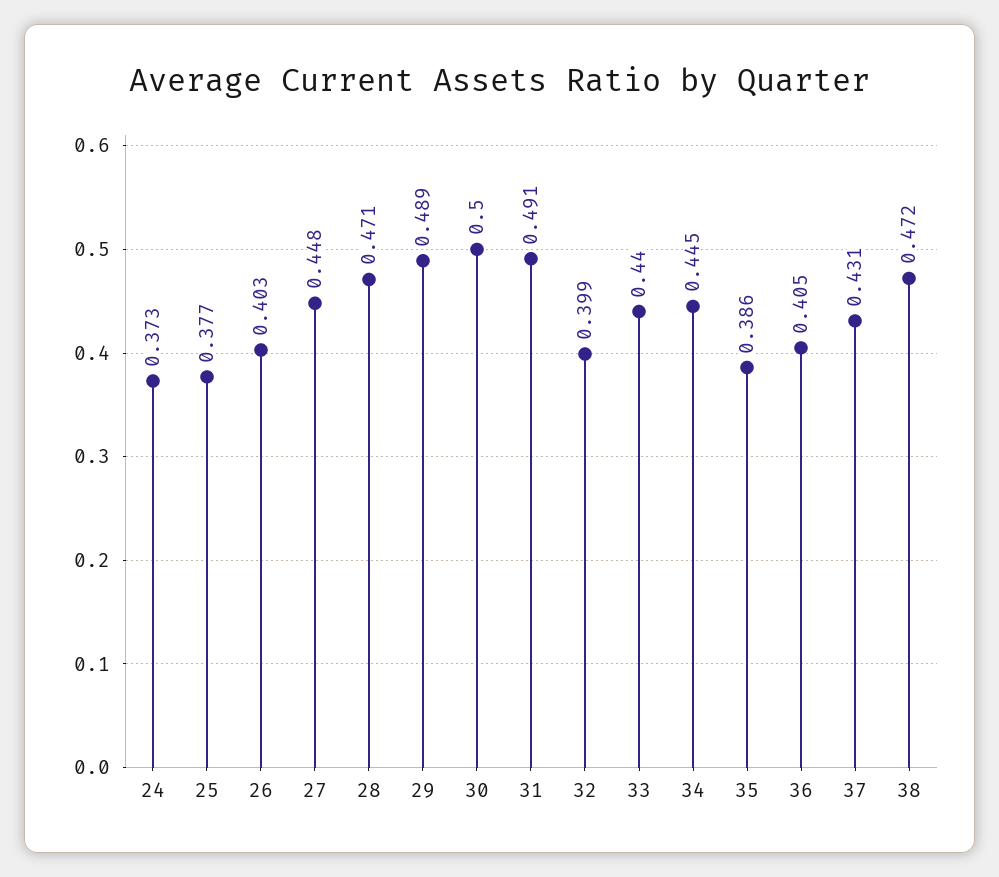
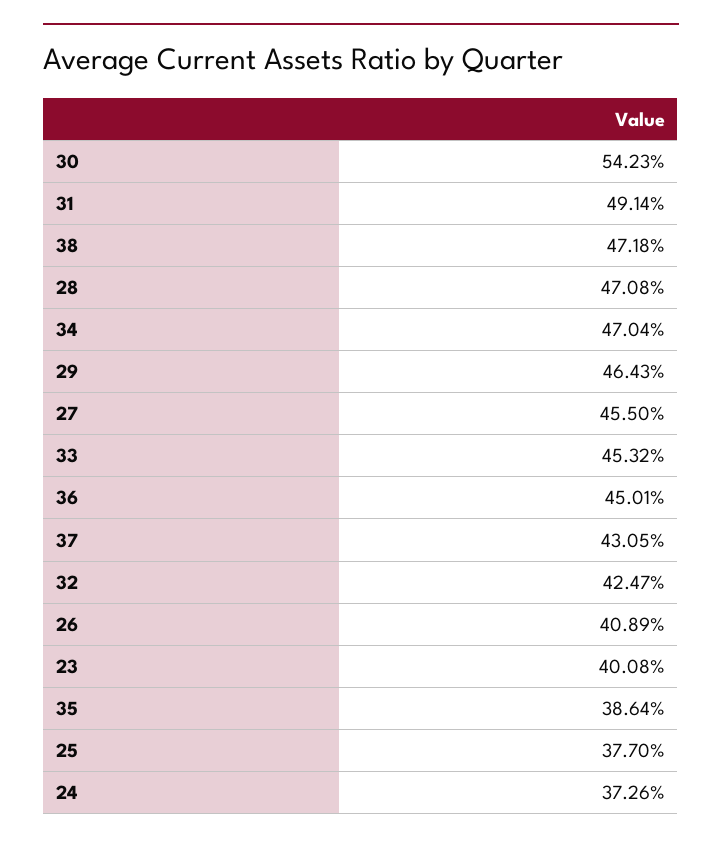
26: 0.403 -> 0.4089
27: 0.448 -> 0.455
29: 0.489 -> 0.4643
30: 0.5 -> 0.5423
32: 0.399 -> 0.4247
33: 0.44 -> 0.4532
34: 0.445 -> 0.4704
36: 0.405 -> 0.4501
23: none -> 0.4008

